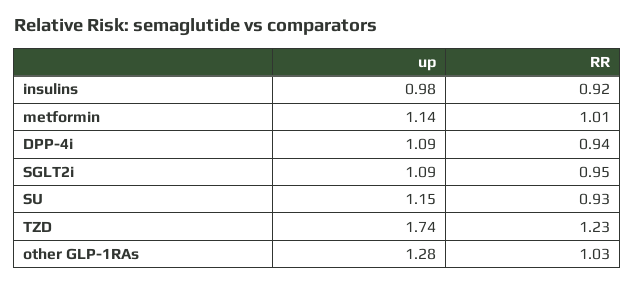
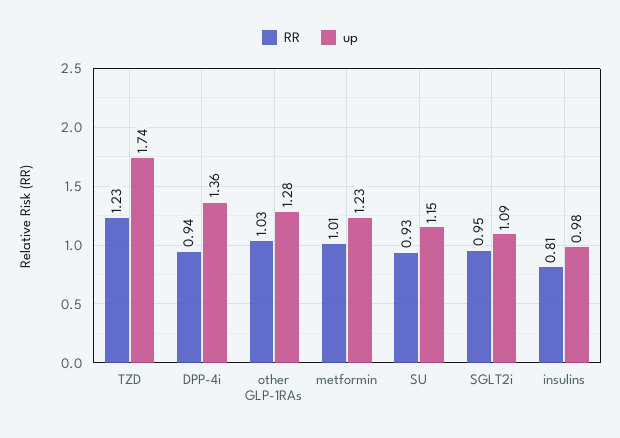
RR, insulins: 0.92 -> 0.81
up, metformin: 1.14 -> 1.23
up, DPP-4i: 1.09 -> 1.36

